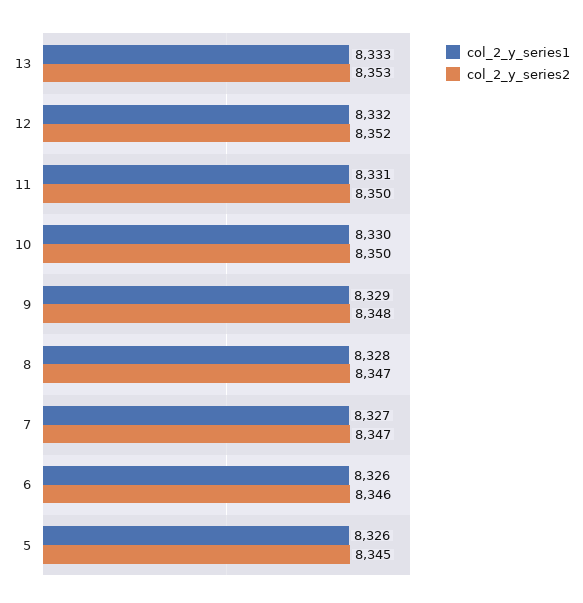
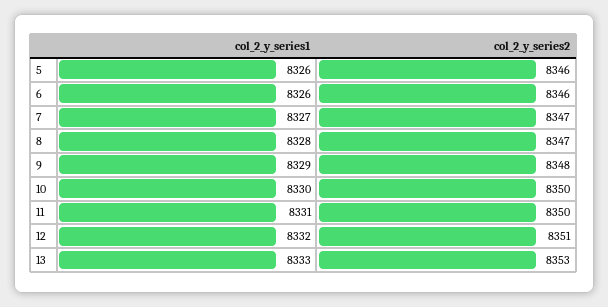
col_2_y_series2, 12: 8352 -> 8351
col_2_y_series2, 5: 8345 -> 8346

